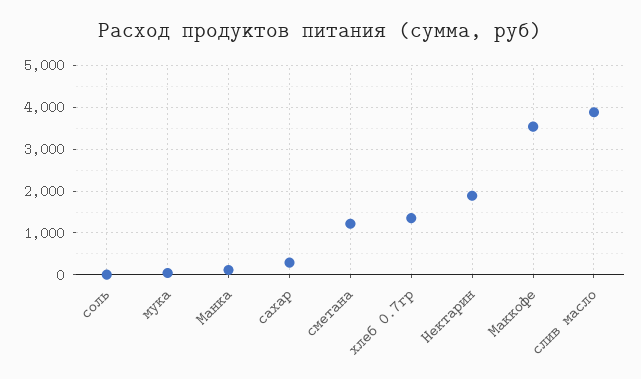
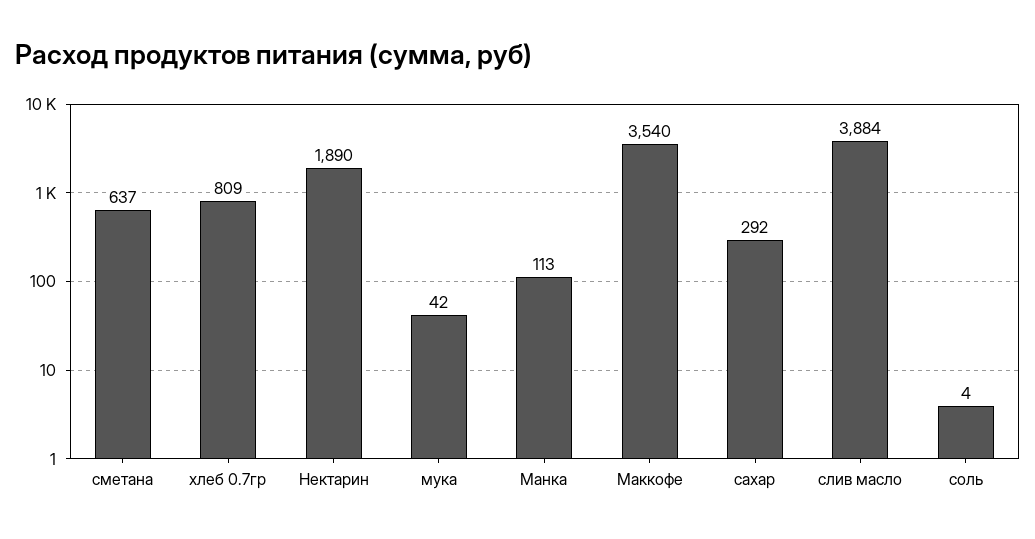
сметана: 1200 -> 637
хлеб 0.7гр: 1400 -> 809

